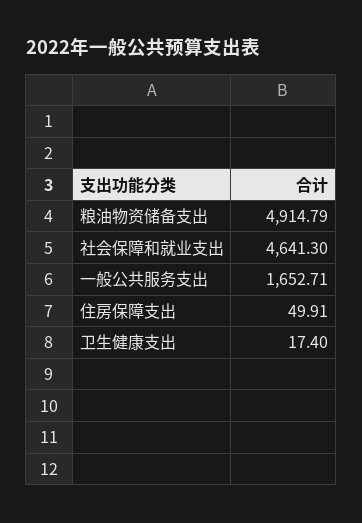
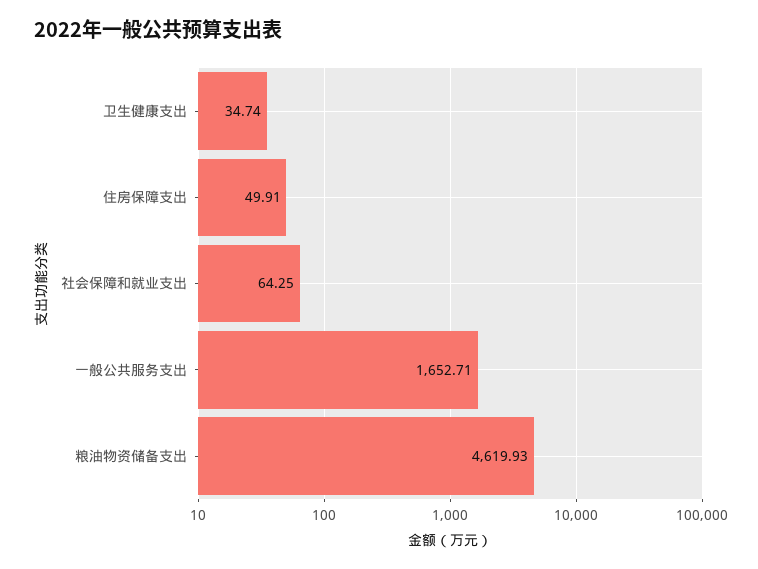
粮油物资储备支出: 4914.79 -> 4619.93
社会保障和就业支出: 4641.3 -> 64.25
卫生健康支出: 17.4 -> 34.74

